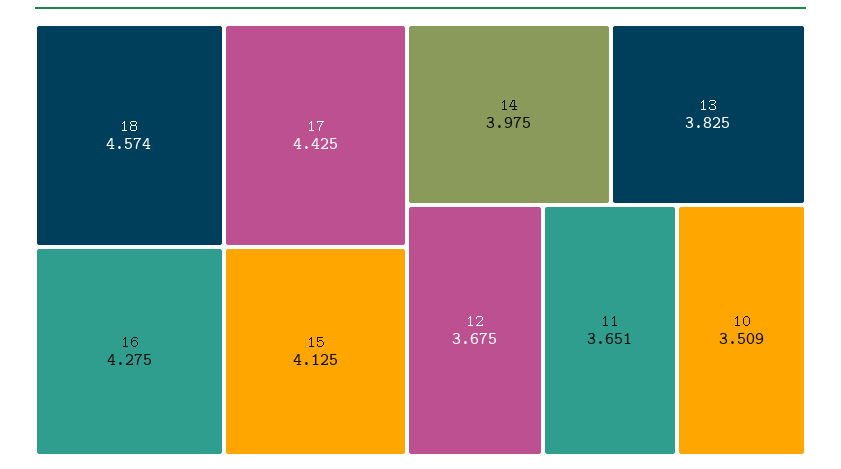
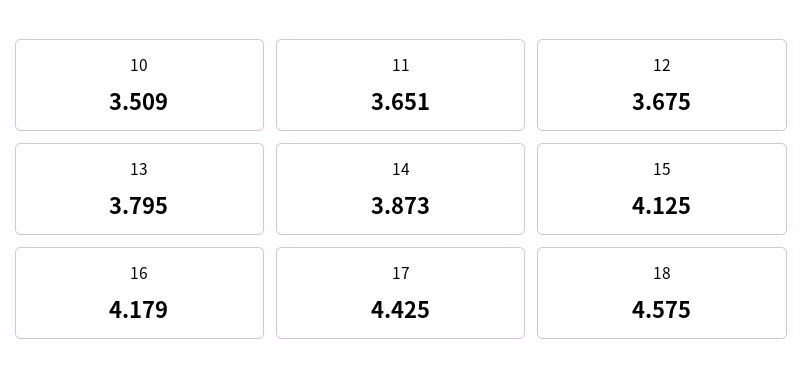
18: 4.574 -> 4.575
16: 4.275 -> 4.179
14: 3.975 -> 3.873
13: 3.825 -> 3.795

